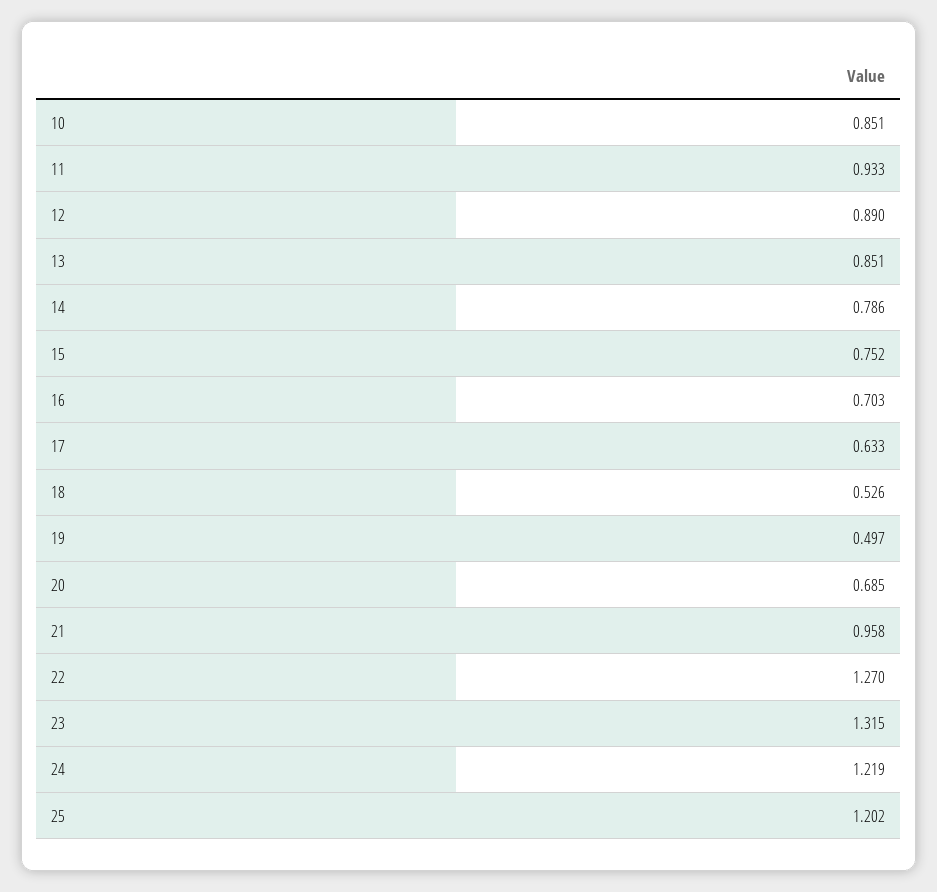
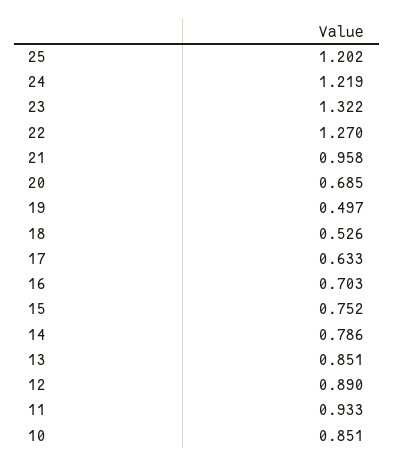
23: 1.315 -> 1.322

